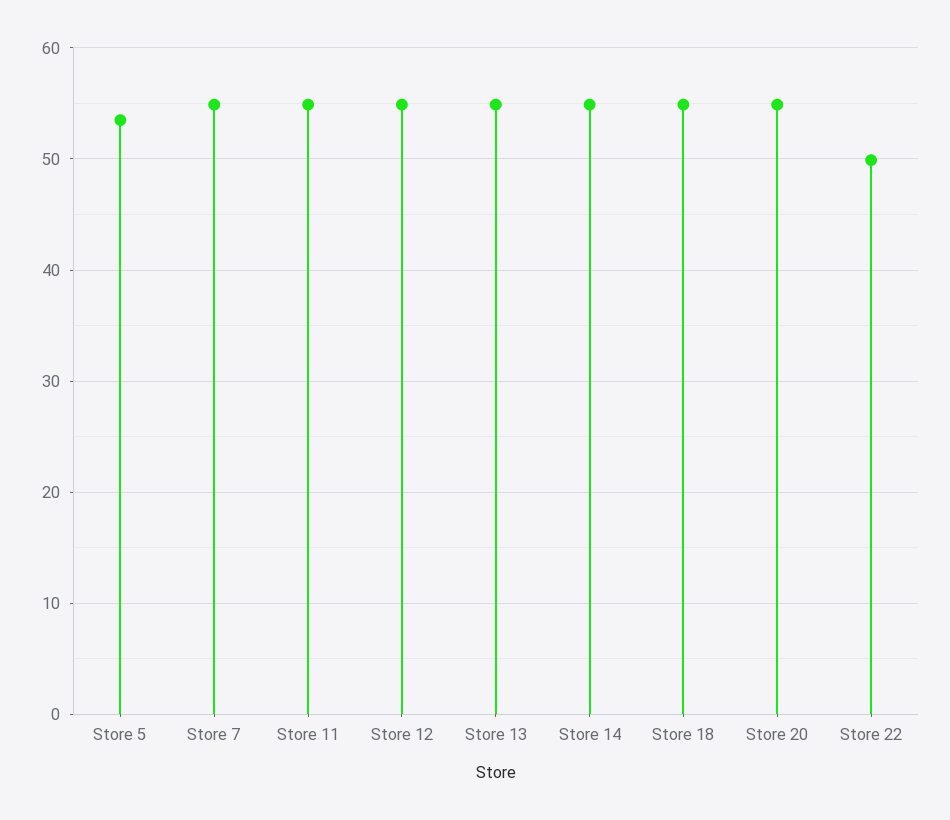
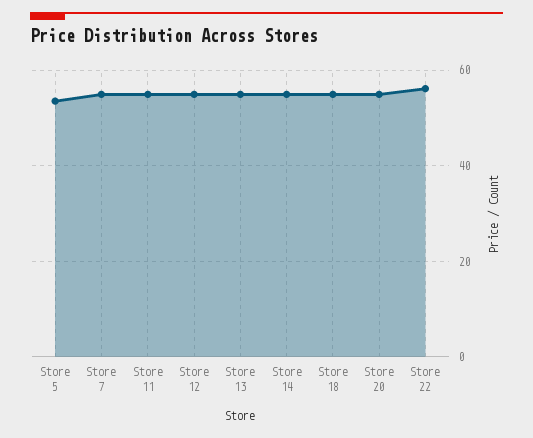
Store 22: 50 -> 56

